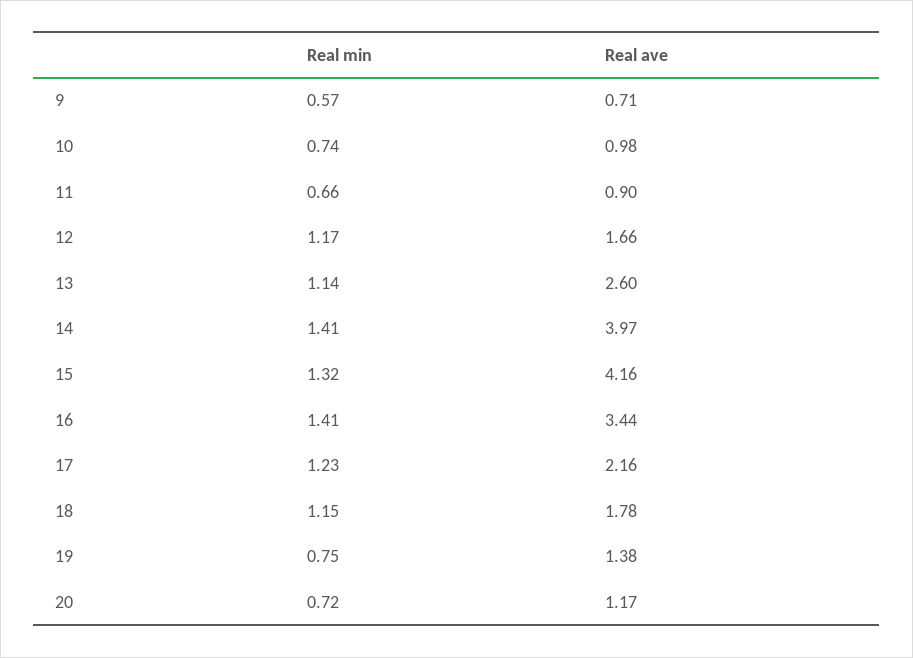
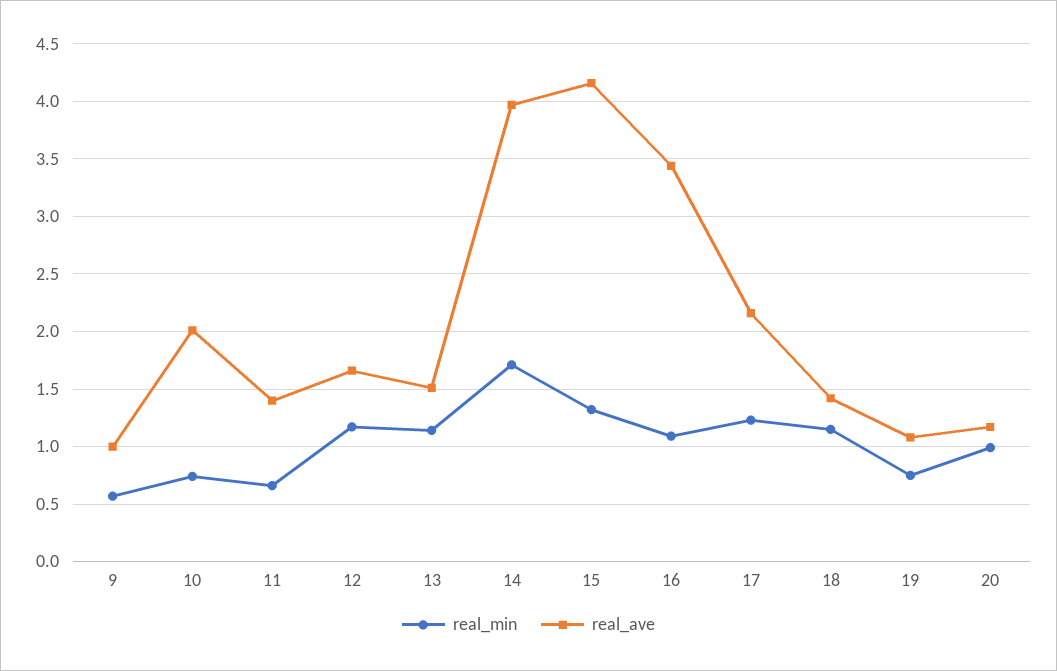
Real ave, 9: 0.71 -> 1
Real ave, 10: 0.98 -> 2
Real ave, 11: 0.9 -> 1.4
Real ave, 13: 2.6 -> 1.5
Real min, 14: 1.41 -> 1.7
Real min, 16: 1.41 -> 1.1
Real ave, 18: 1.78 -> 1.4
Real ave, 19: 1.38 -> 1.1
Real min, 20: 0.72 -> 1

